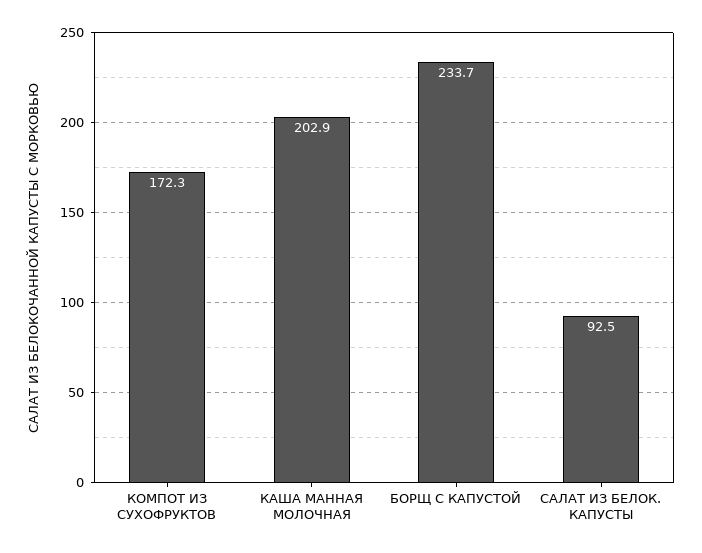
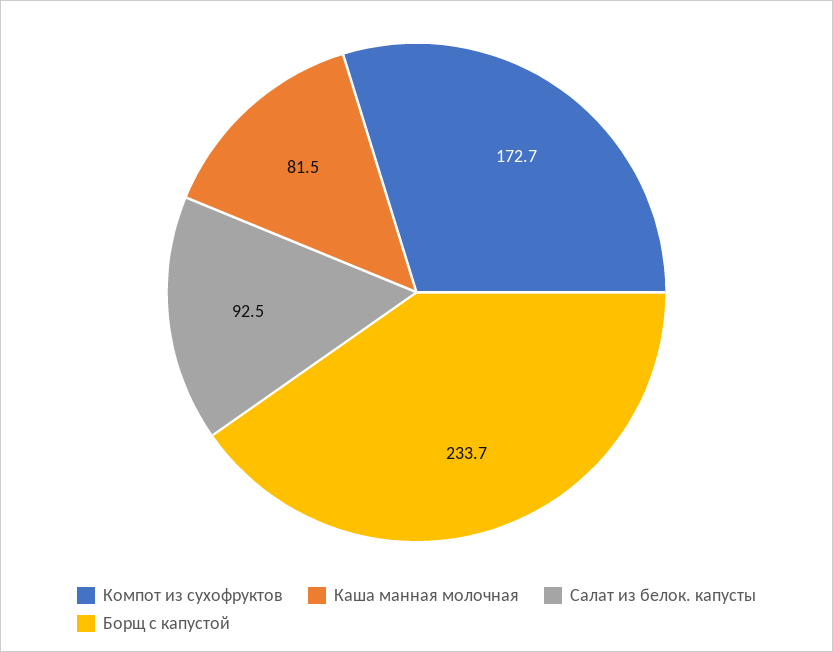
КОМПОТ ИЗ СУХОФРУКТОВ: 172.3 -> 172.7
КАША МАННАЯ МОЛОЧНАЯ: 202.9 -> 81.5

